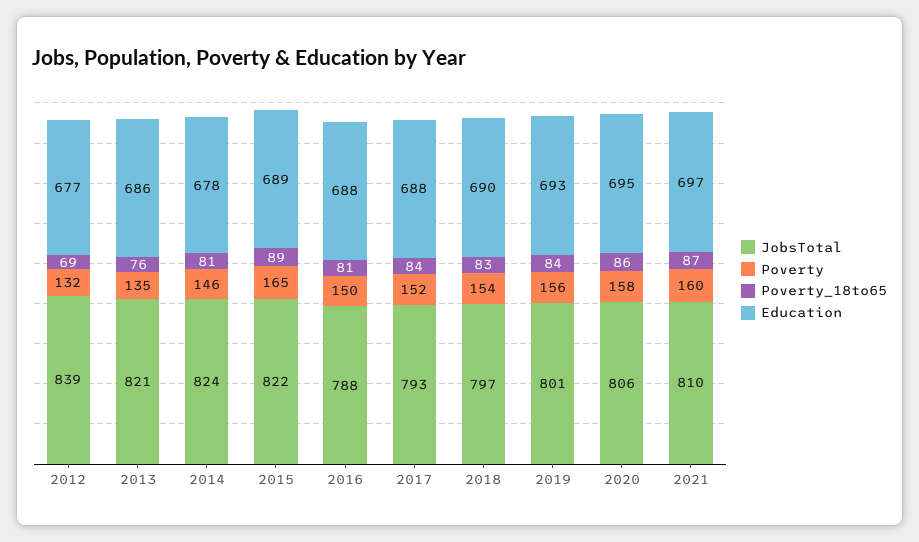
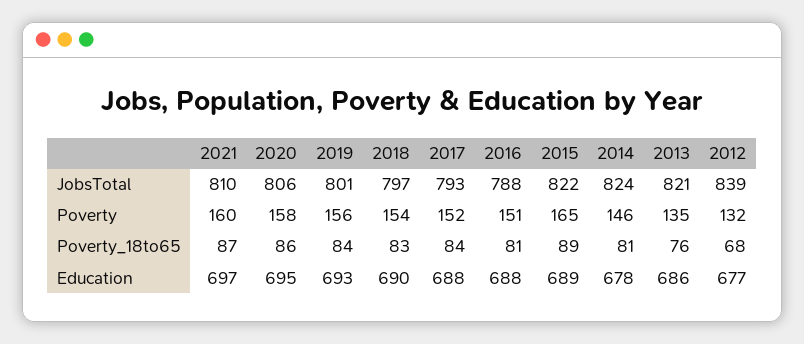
Poverty_18to65, 2012: 69 -> 68
Poverty, 2016: 150 -> 151

